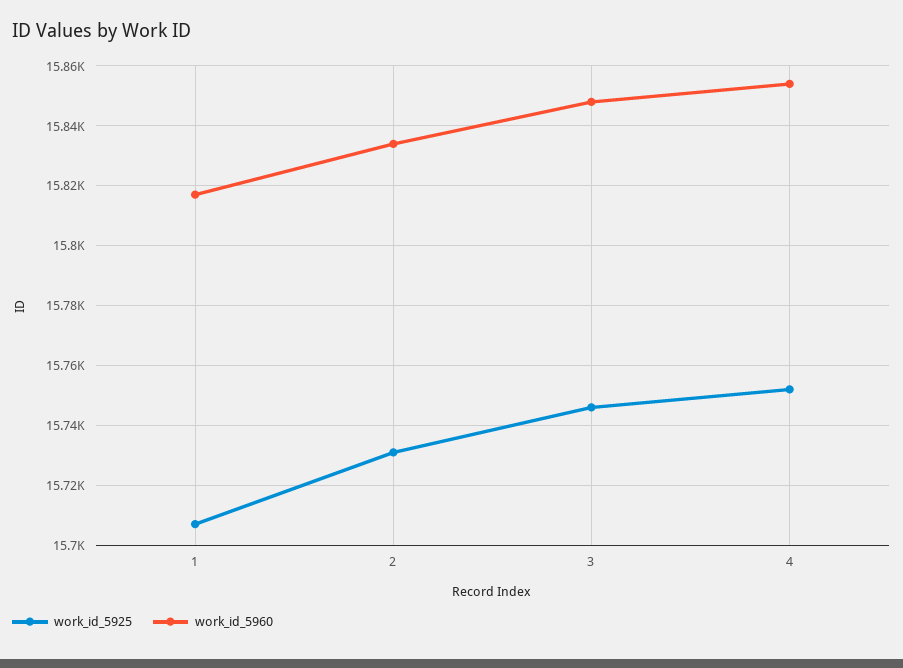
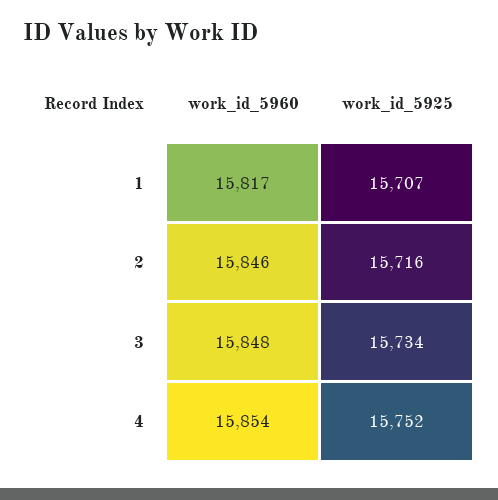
work_id_5925, 2: 15730 -> 15716
work_id_5960, 2: 15835 -> 15846
work_id_5925, 3: 15745 -> 15734

